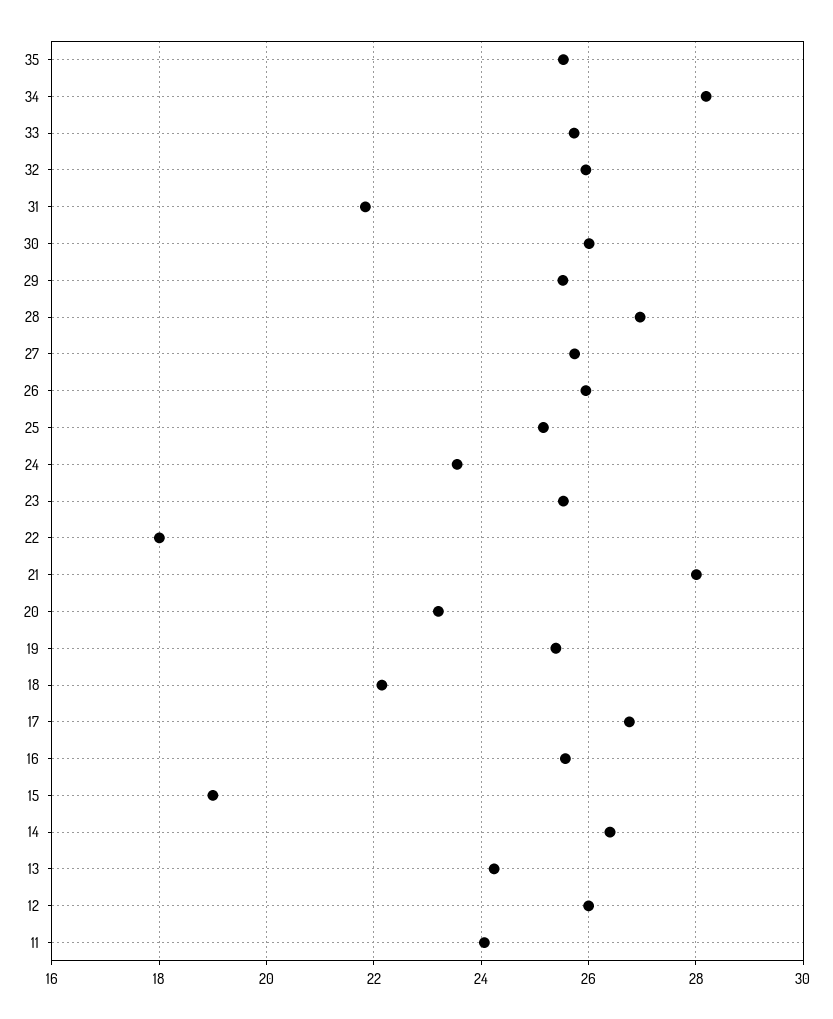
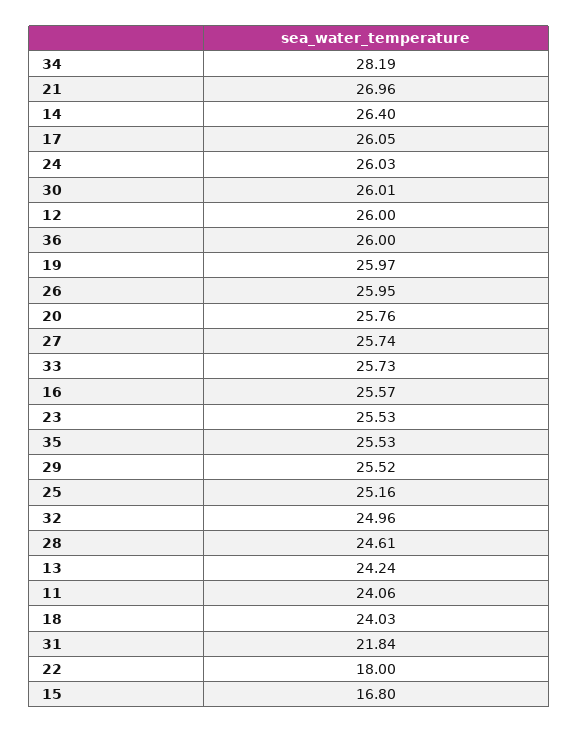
32: 26 -> 24.96
28: 27 -> 24.61
24: 23.6 -> 26.03
21: 28 -> 26.96
20: 23.2 -> 25.76
19: 25.4 -> 25.97
18: 22.2 -> 24.03
17: 26.8 -> 26.05
15: 19 -> 16.8
36: none -> 26

